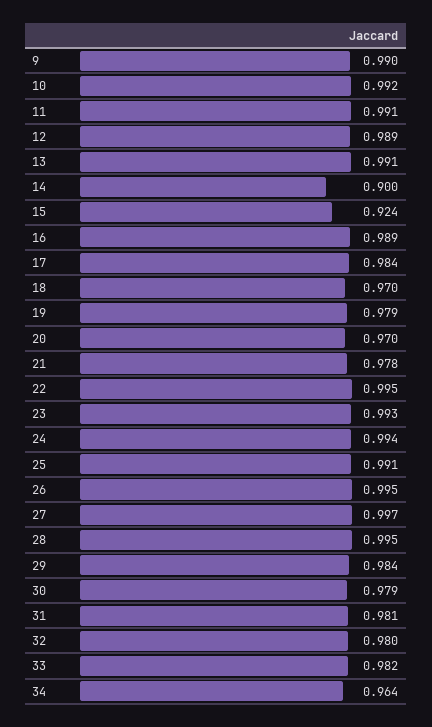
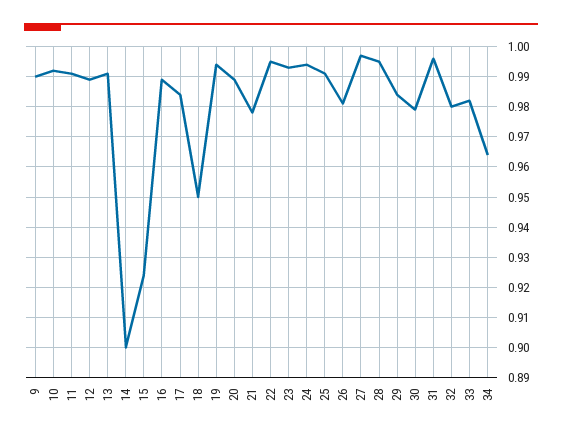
18: 0.97 -> 0.95
19: 0.979 -> 0.995
20: 0.97 -> 0.99
26: 0.995 -> 0.98
31: 0.981 -> 0.995

